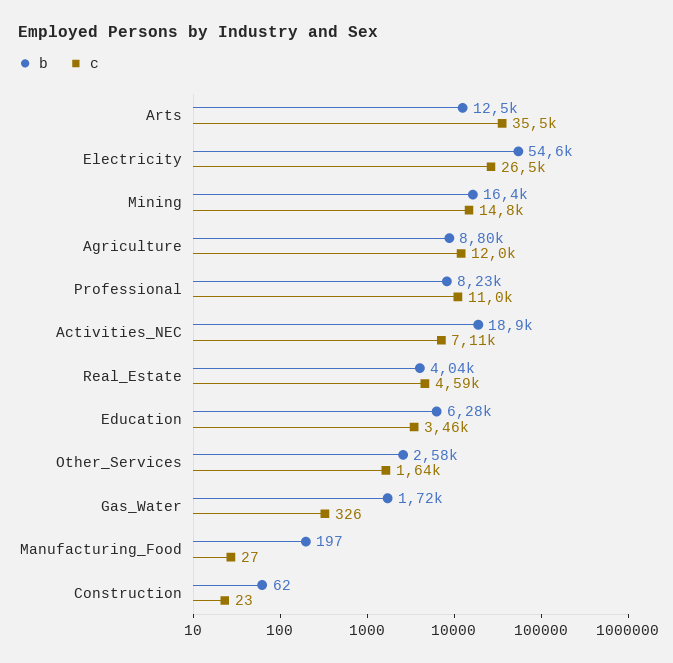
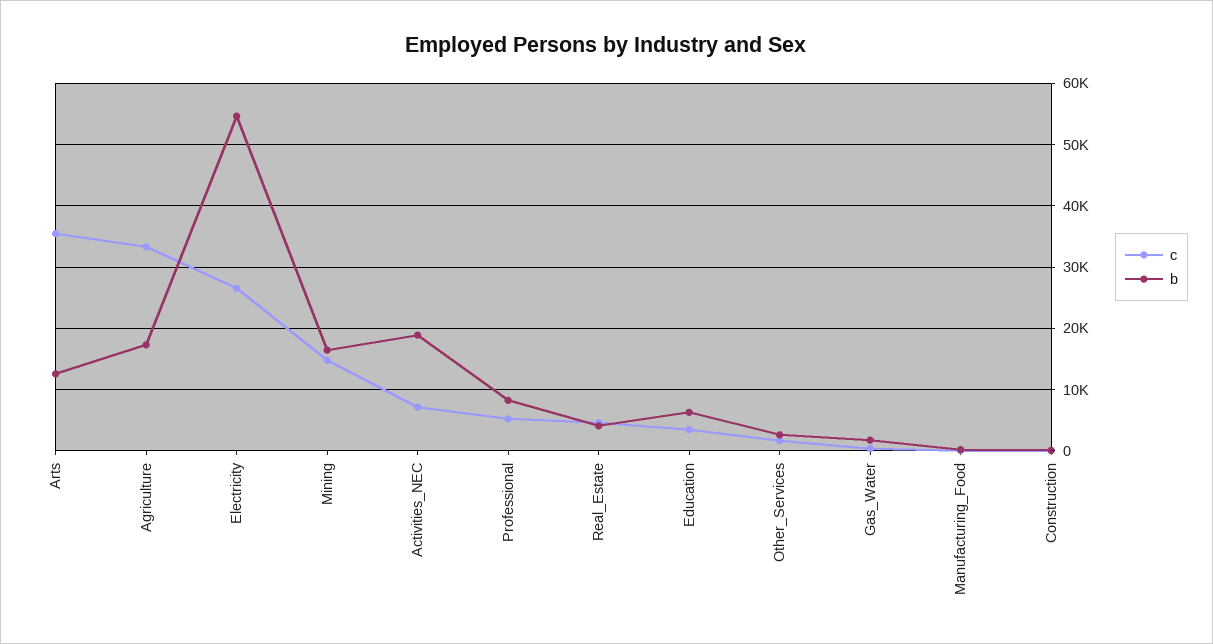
b, Agriculture: 8800 -> 17000
c, Agriculture: 12000 -> 33000
c, Professional: 11000 -> 5000

